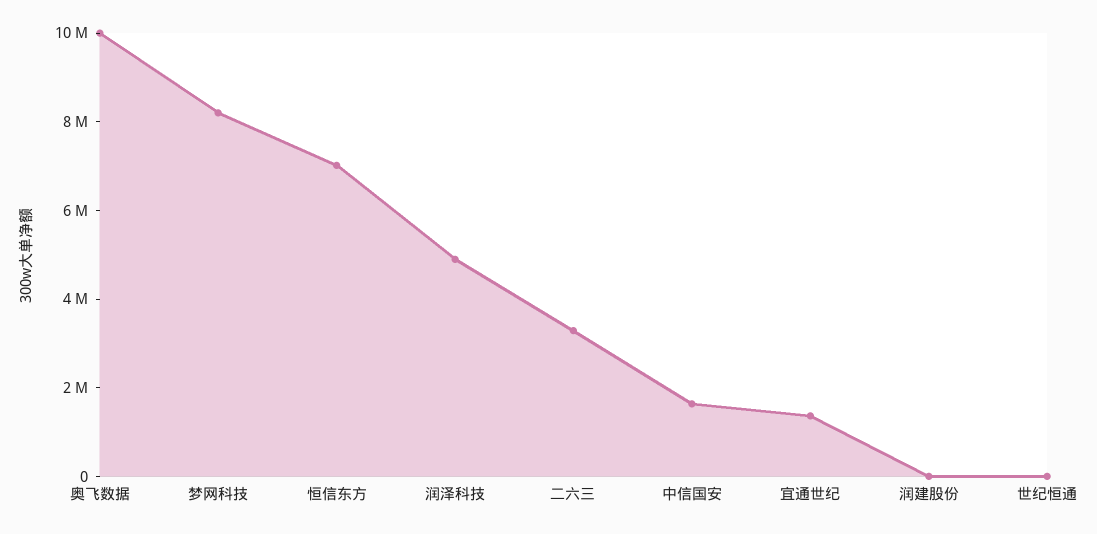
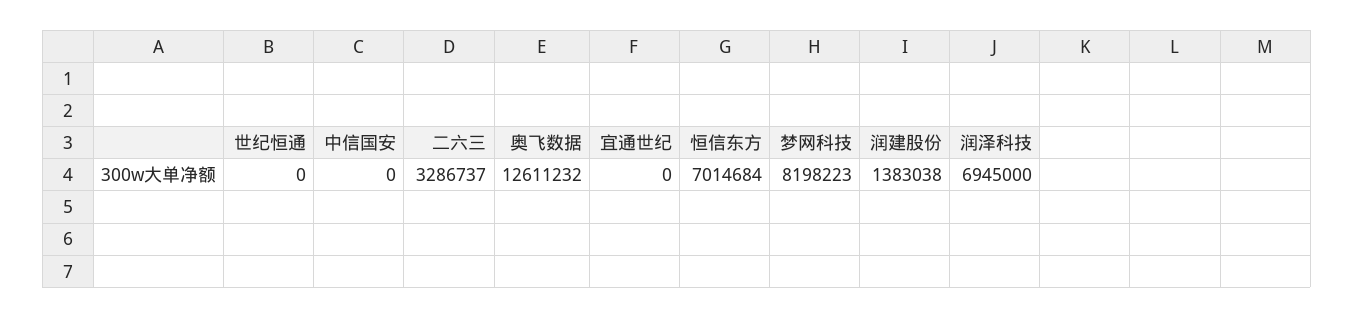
奥飞数据: 10000000 -> 12611232
润泽科技: 5000000 -> 6945000
中信国安: 1500000 -> 0
宜通世纪: 1500000 -> 0
润建股份: 0 -> 1383038

